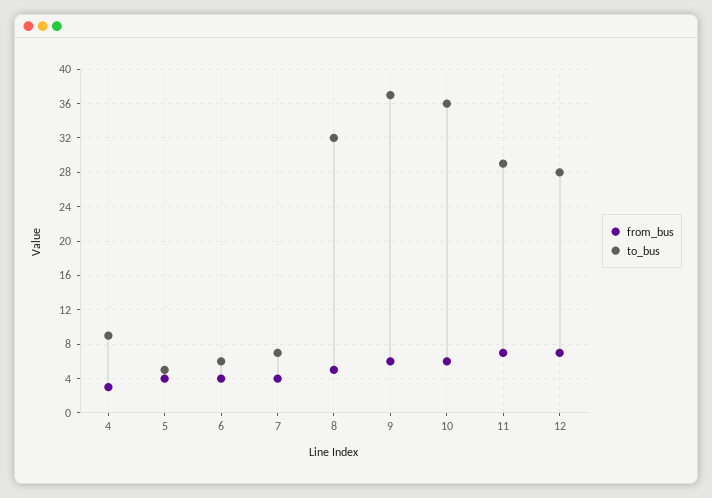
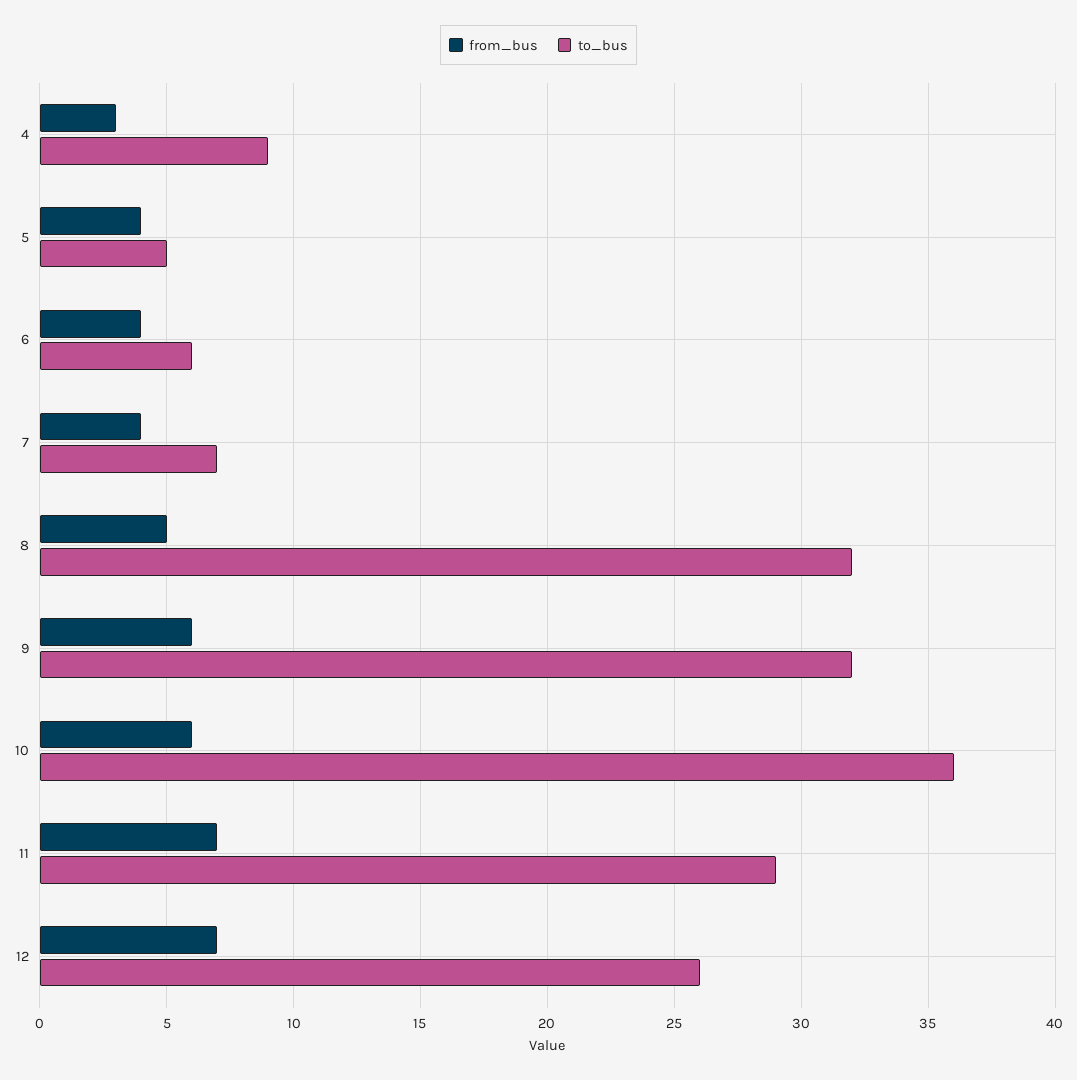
to_bus, 9: 37 -> 32
to_bus, 12: 28 -> 26

